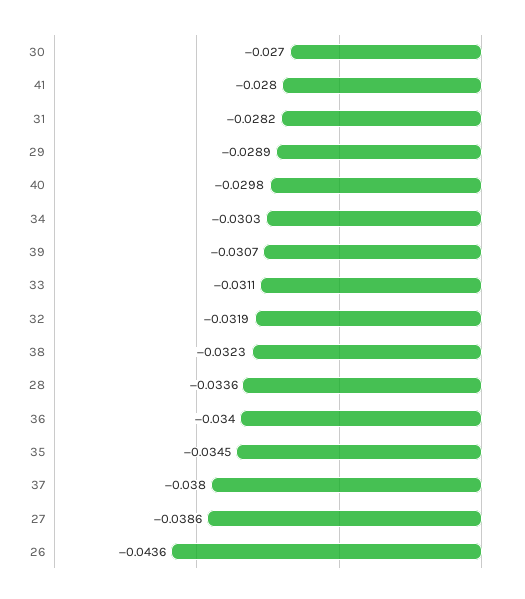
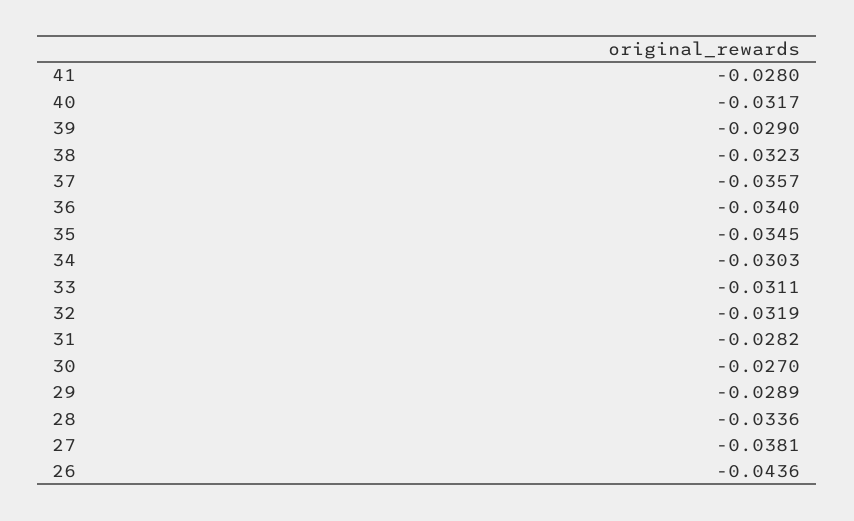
40: -0.0298 -> -0.0317
39: -0.0307 -> -0.029
37: -0.038 -> -0.0357
27: -0.0386 -> -0.0381

